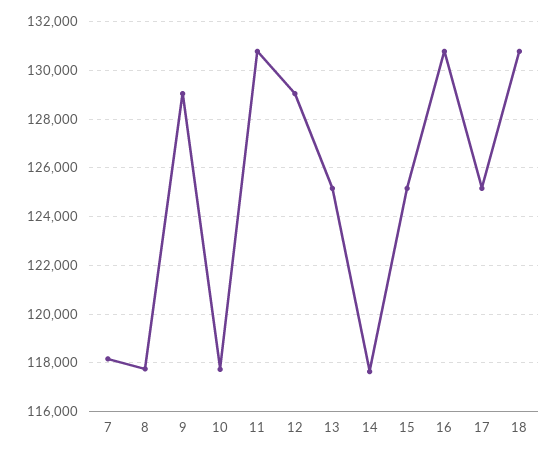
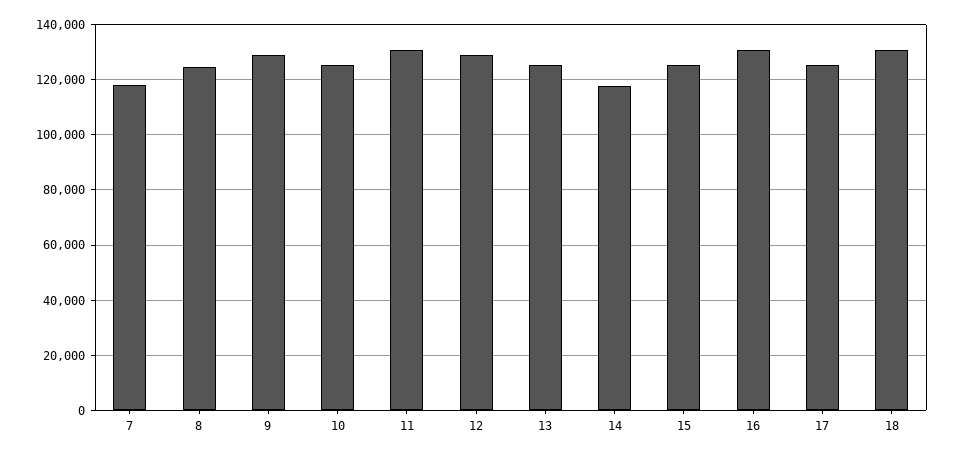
8: 117750 -> 125000
10: 117750 -> 125000

